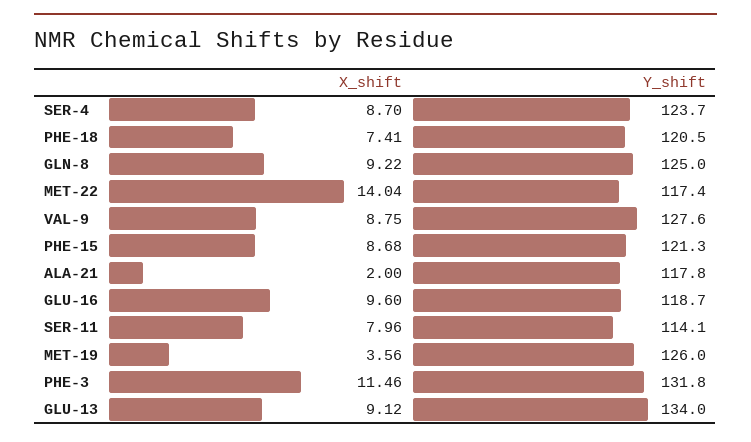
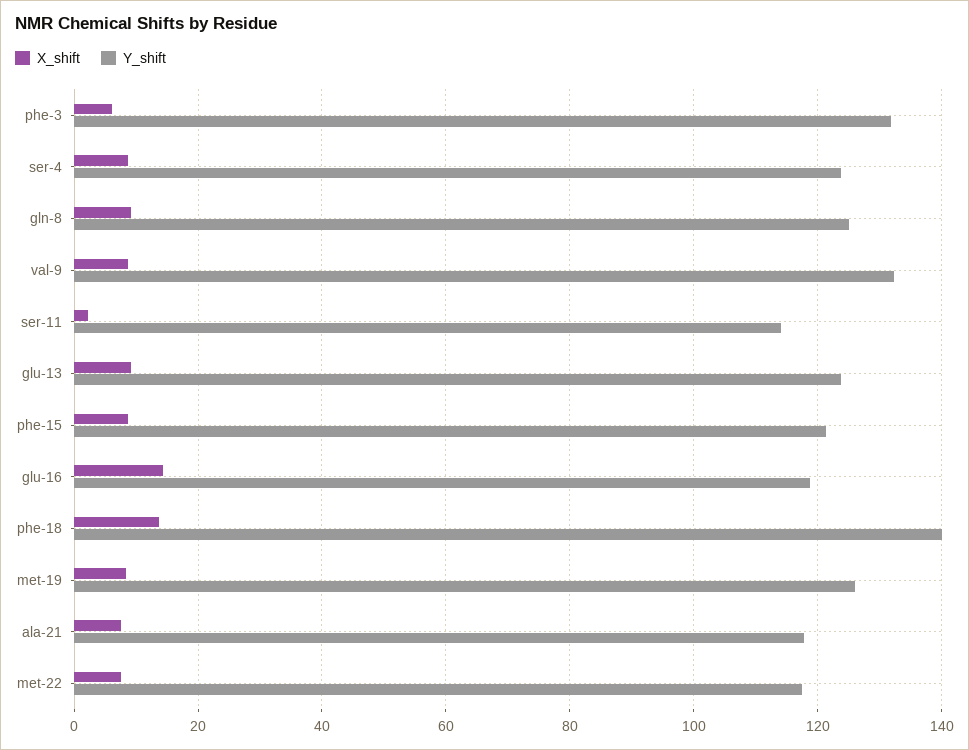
X_shift, PHE-18: 7.41 -> 14
Y_shift, PHE-18: 120.5 -> 140
X_shift, MET-22: 14.04 -> 8
Y_shift, VAL-9: 127.6 -> 132
X_shift, ALA-21: 2 -> 8
X_shift, GLU-16: 9.6 -> 14
X_shift, SER-11: 7.96 -> 2
X_shift, MET-19: 3.56 -> 8
X_shift, PHE-3: 11.46 -> 6
Y_shift, GLU-13: 134 -> 124

